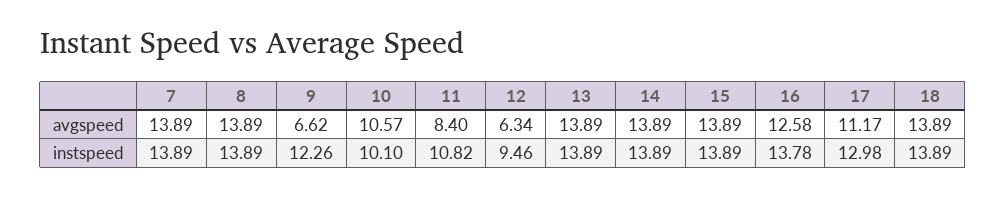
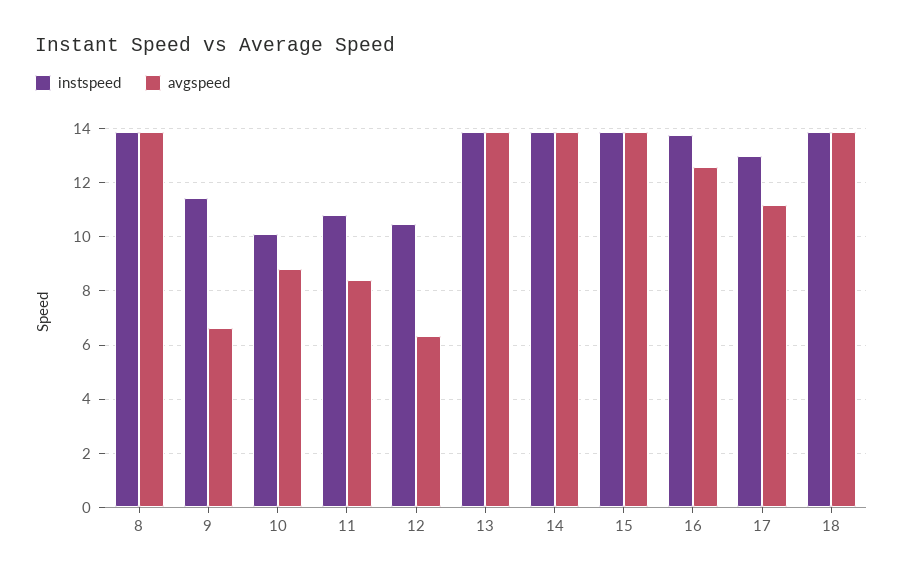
avgspeed, 7: 13.89 -> none
avgspeed, 10: 10.57 -> 8.75
instspeed, 7: 13.89 -> none
instspeed, 9: 12.26 -> 11.5
instspeed, 12: 9.46 -> 10.5

